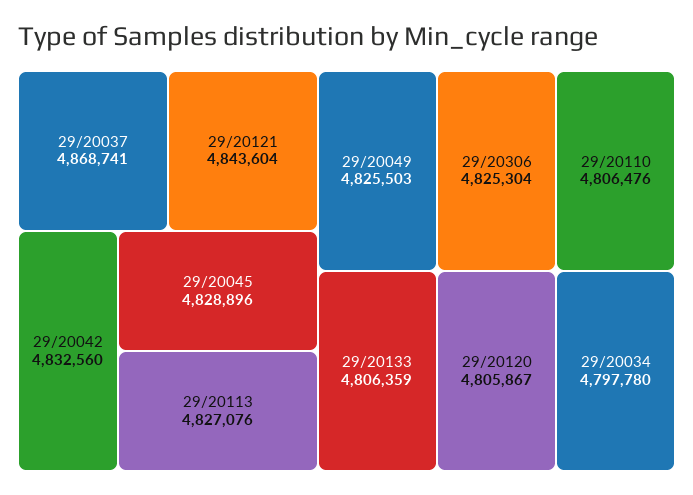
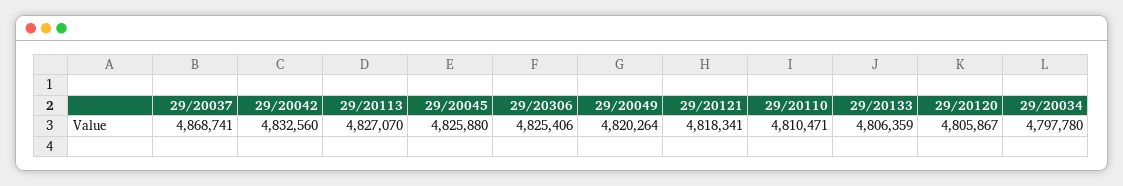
29/20121: 4843604 -> 4818341
29/20045: 4828896 -> 4825880
29/20113: 4827076 -> 4827070
29/20049: 4825503 -> 4820264
29/20306: 4825304 -> 4825406
29/20110: 4806476 -> 4810471

